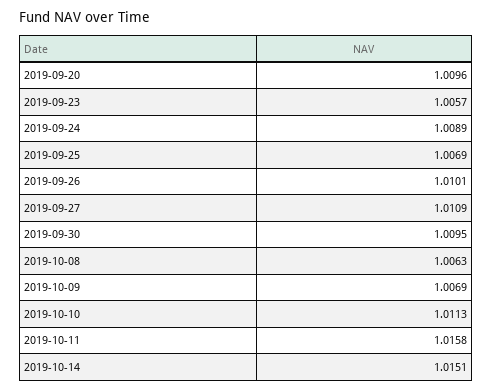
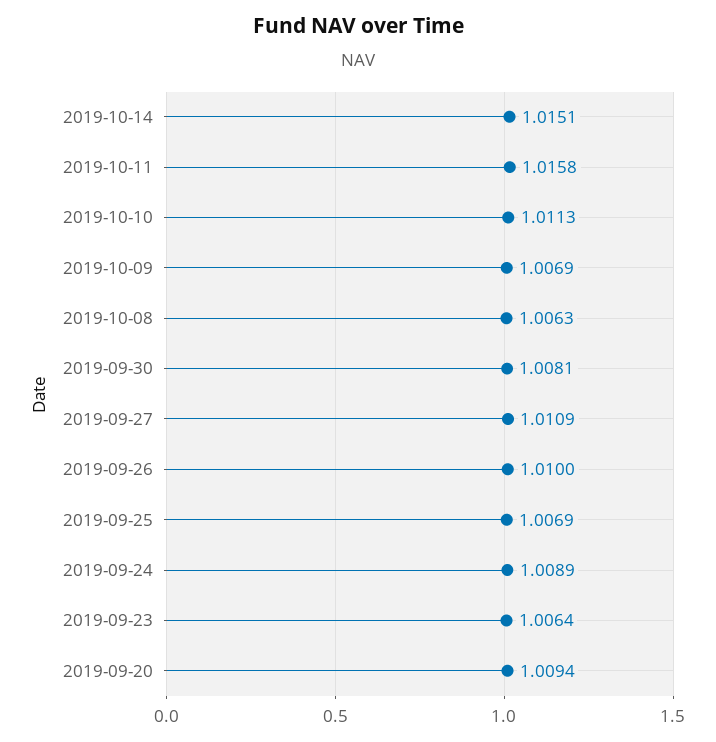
2019-09-20: 1.0096 -> 1.0094
2019-09-23: 1.0057 -> 1.0064
2019-09-26: 1.0101 -> 1.01
2019-09-30: 1.0095 -> 1.0081

